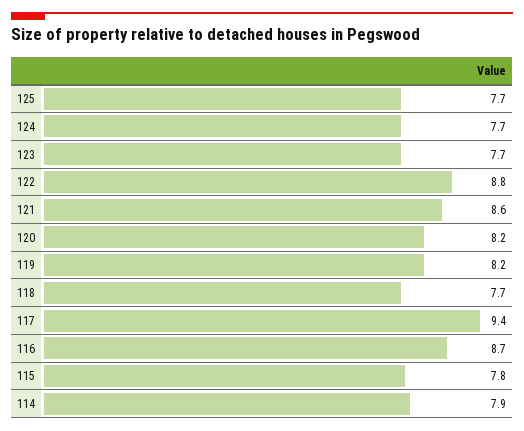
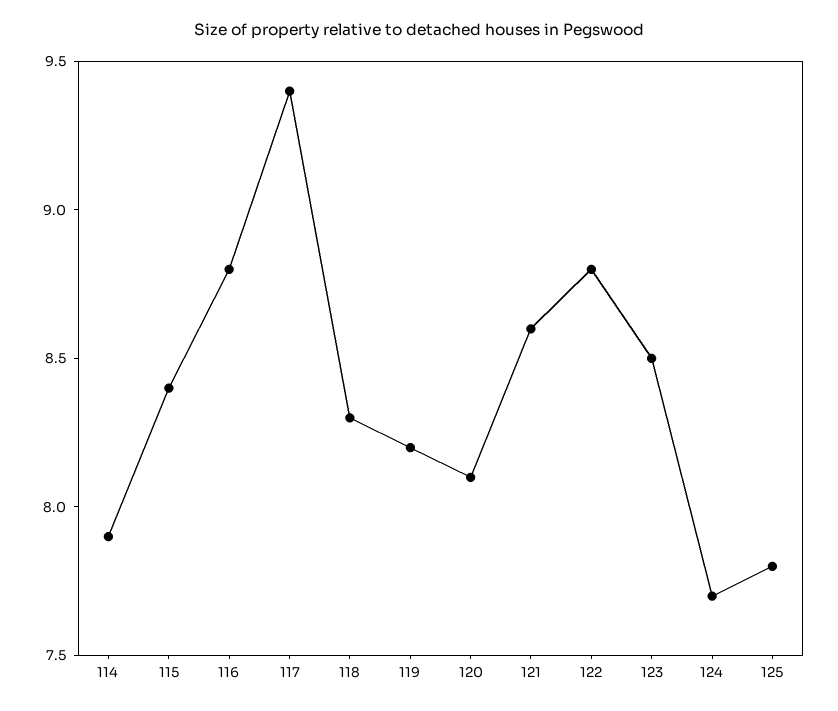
125: 7.7 -> 7.8
123: 7.7 -> 8.5
120: 8.2 -> 8.1
118: 7.7 -> 8.3
116: 8.7 -> 8.8
115: 7.8 -> 8.4

